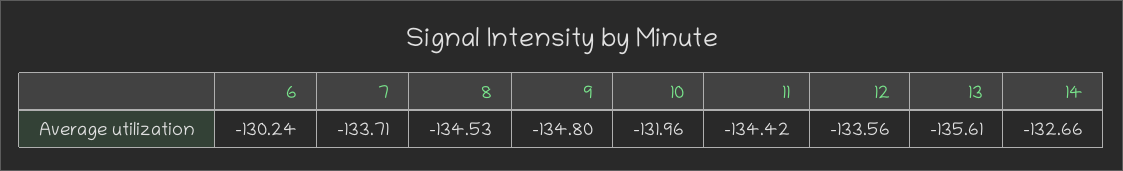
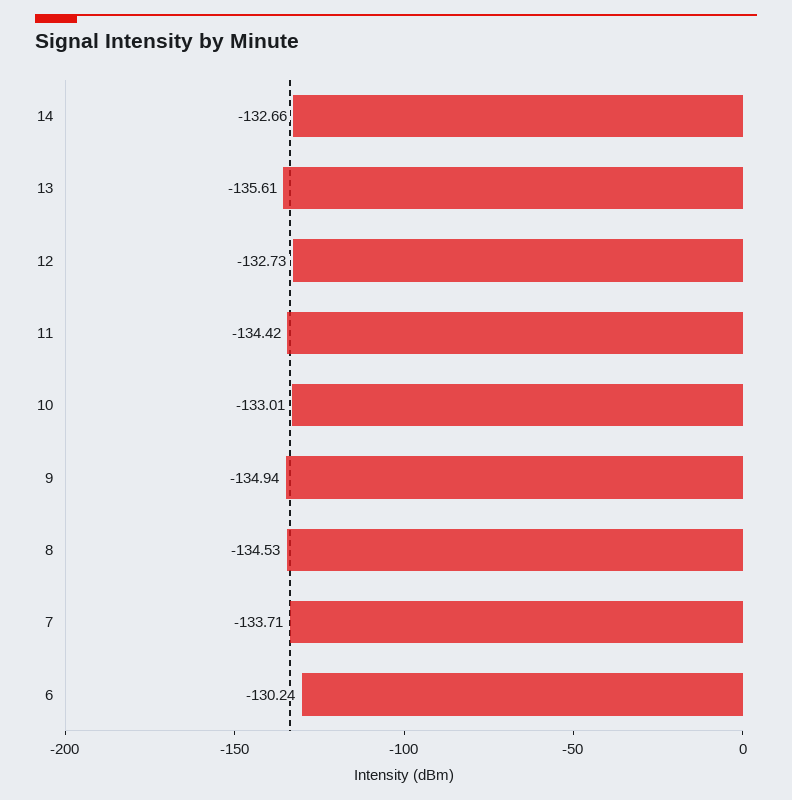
9: -134.8 -> -134.94
10: -131.96 -> -133.01
12: -133.56 -> -132.73

